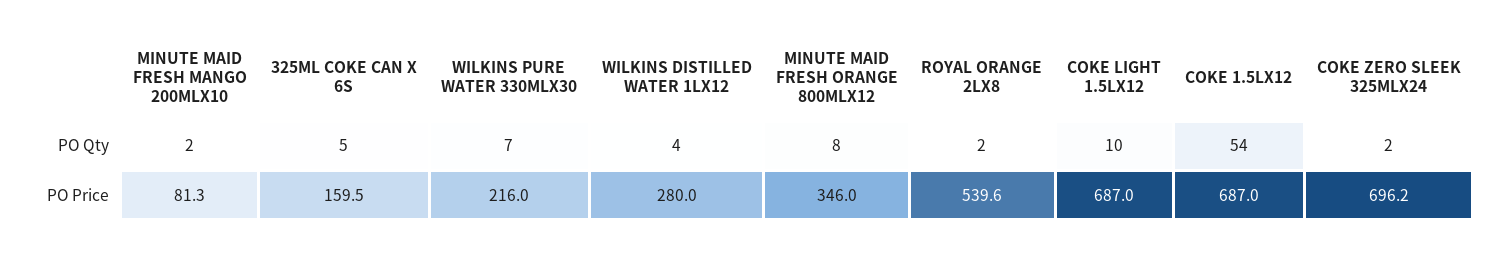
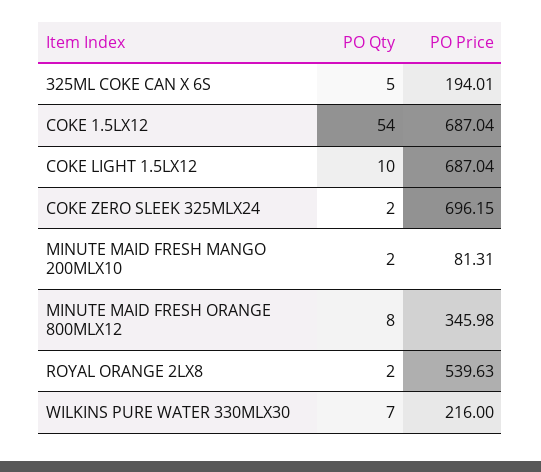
WILKINS DISTILLED WATER 1LX12, PO Qty: 4 -> none
325ML COKE CAN X 6S, PO Price: 159.5 -> 194.01
WILKINS DISTILLED WATER 1LX12, PO Price: 280 -> none

